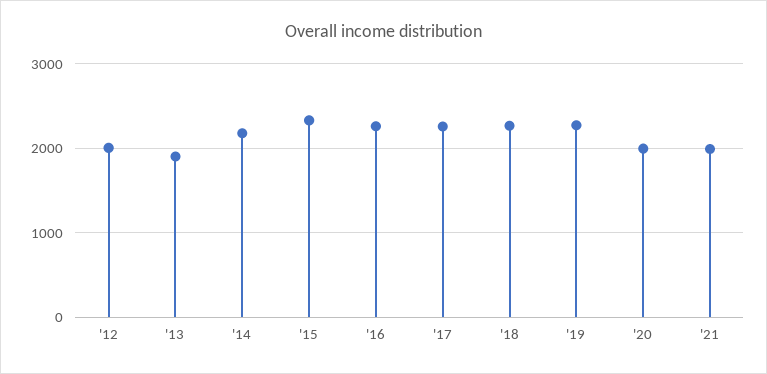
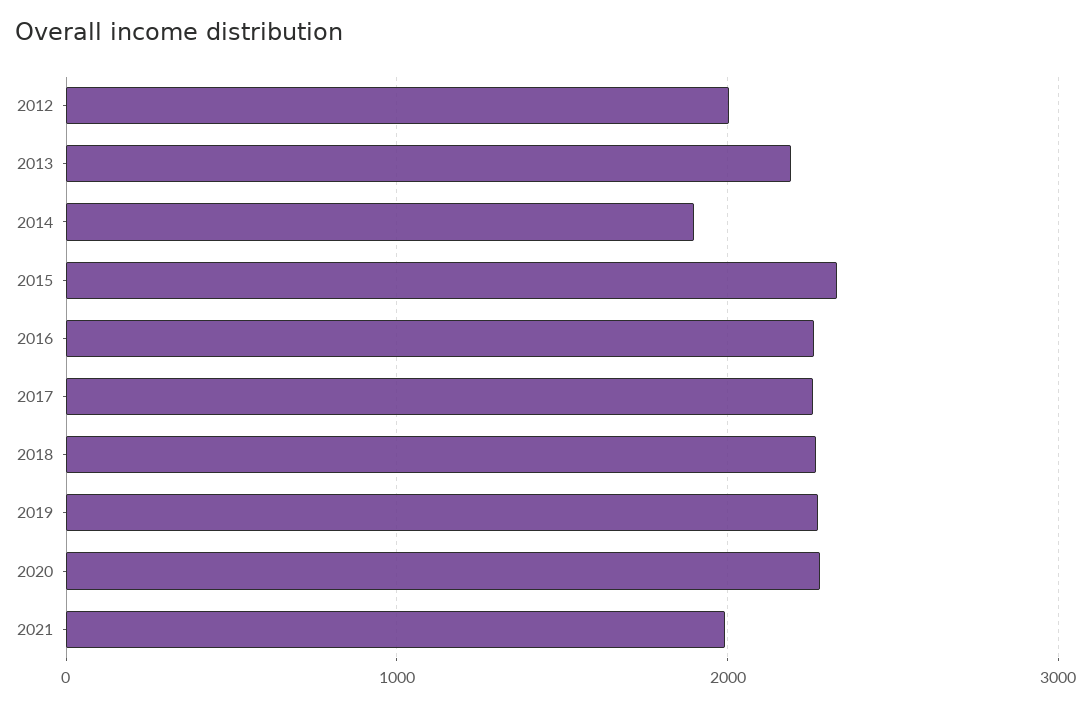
'13: 1900 -> 2200
'14: 2200 -> 1900
'20: 2000 -> 2300

